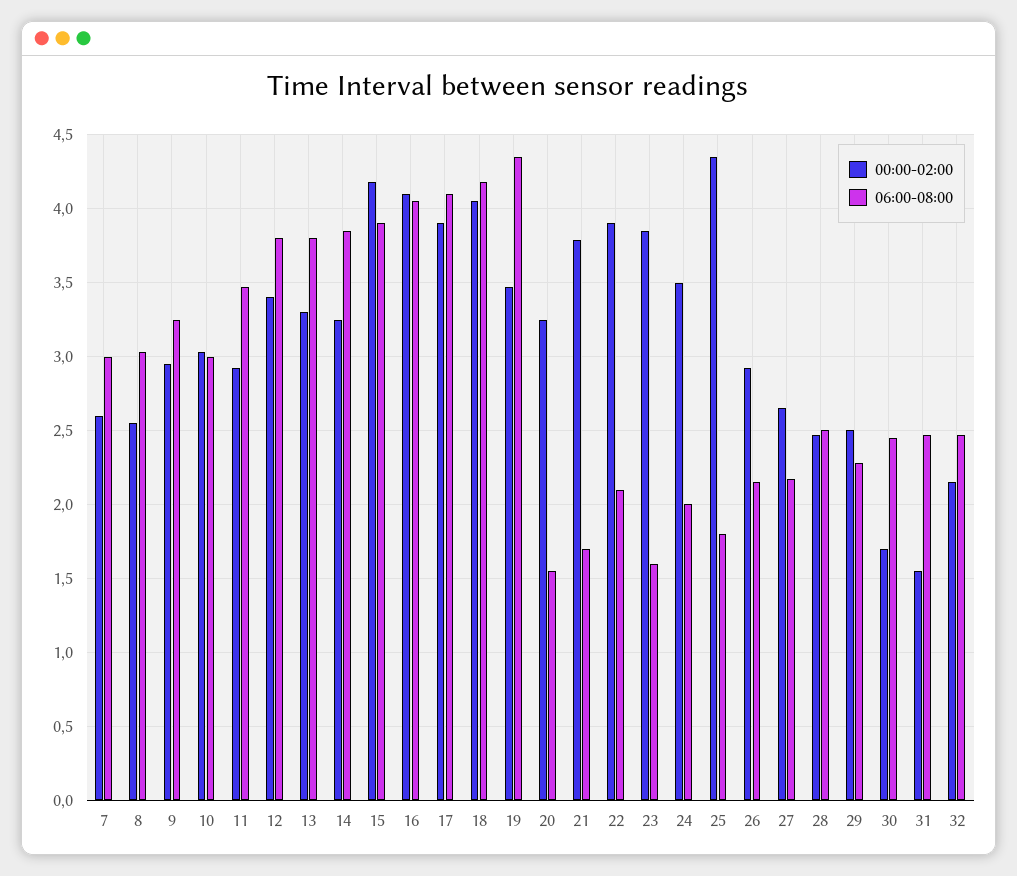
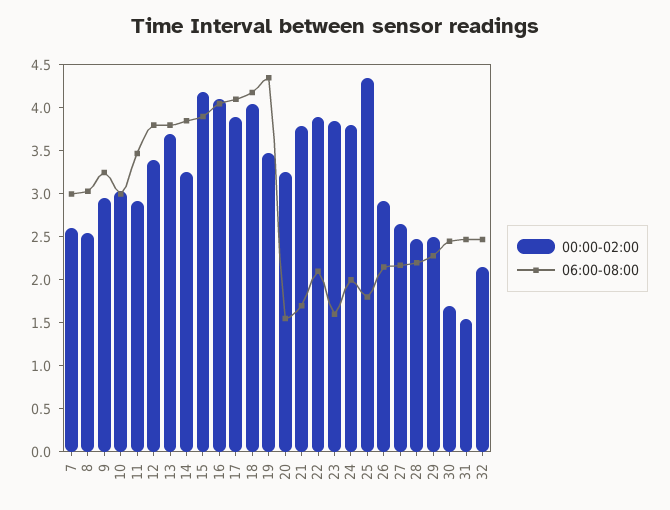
00:00-02:00, 13: 3.3 -> 3.7
00:00-02:00, 24: 3.5 -> 3.8
06:00-08:00, 28: 2.5 -> 2.2

